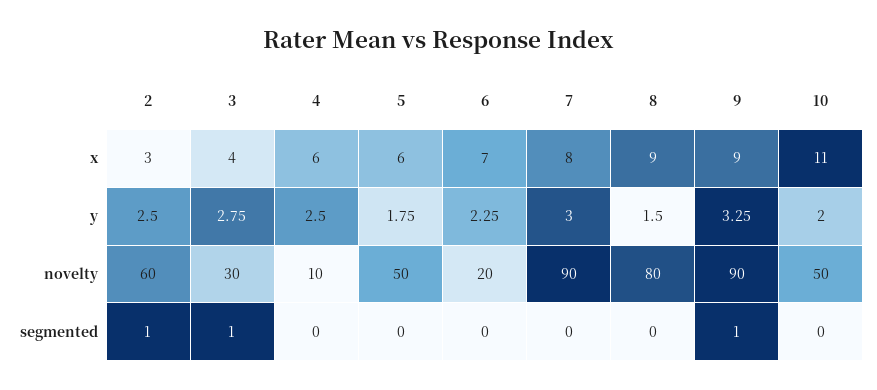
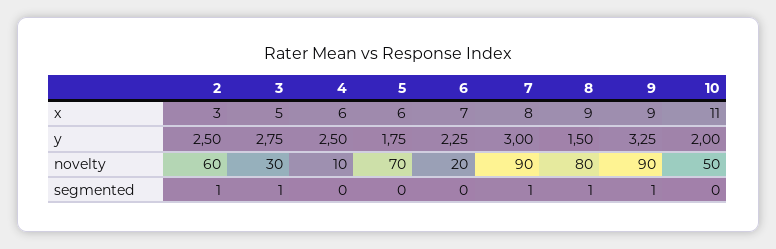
3, x: 4 -> 5
5, novelty: 50 -> 70
7, segmented: 0 -> 1
8, segmented: 0 -> 1

